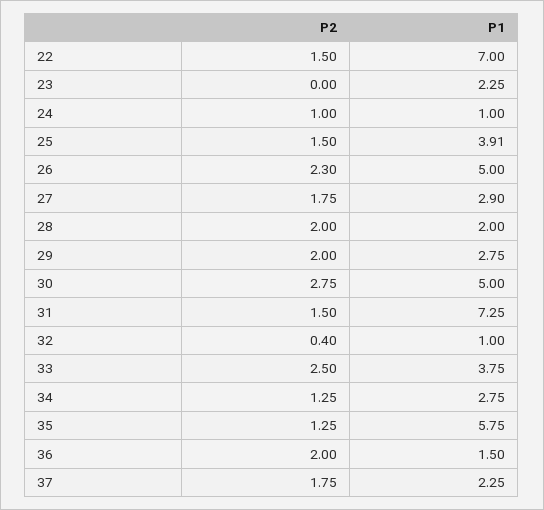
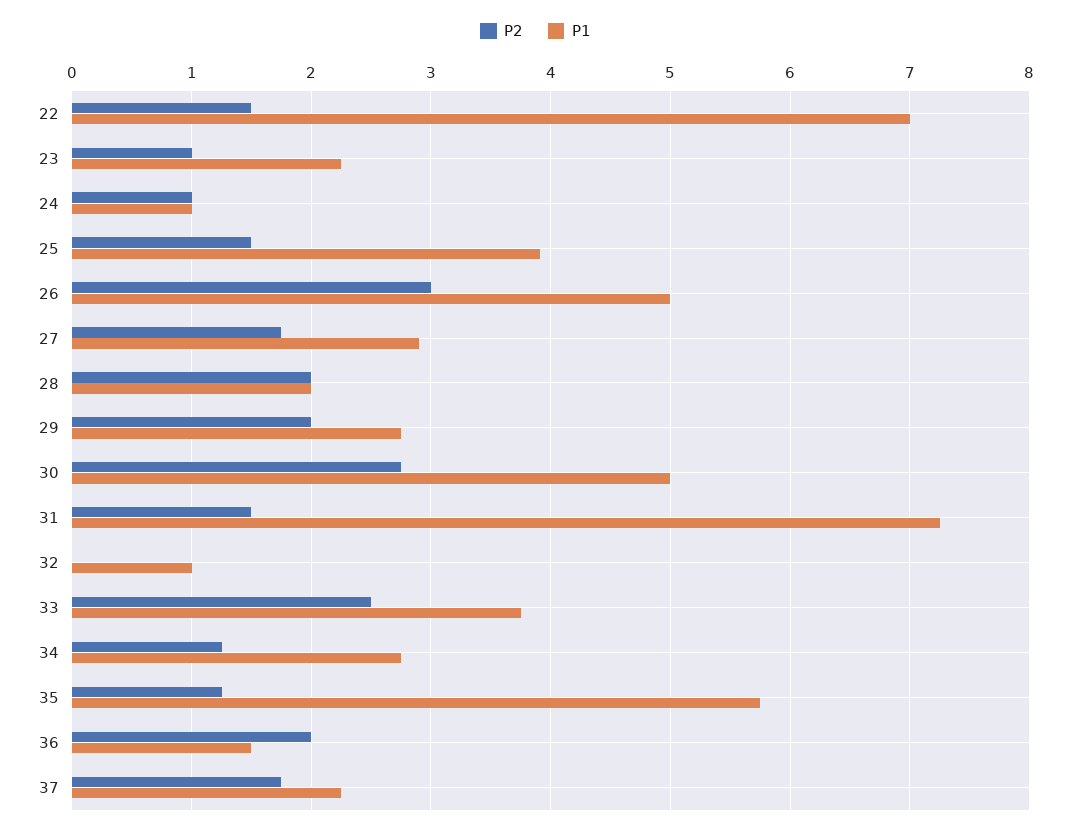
P2, 23: 0 -> 1
P2, 26: 2.3 -> 3
P2, 32: 0.4 -> 0

